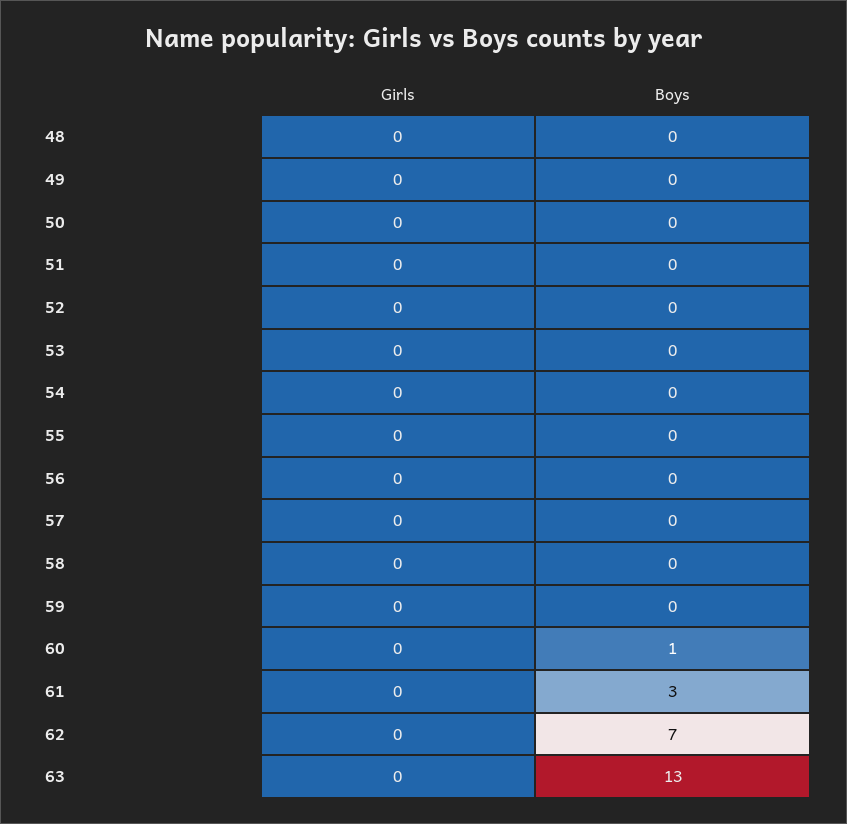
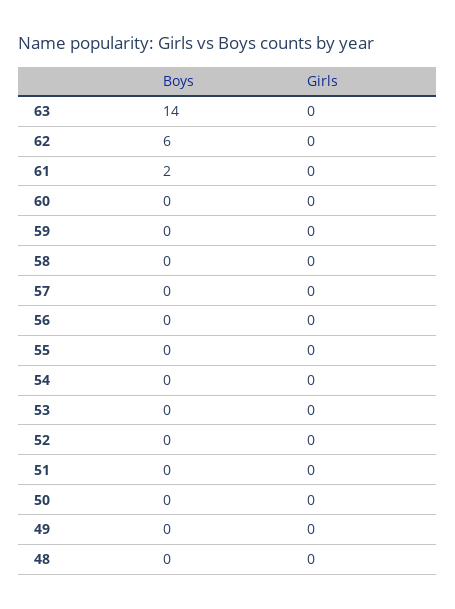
Boys, 60: 1 -> 0
Boys, 61: 3 -> 2
Boys, 62: 7 -> 6
Boys, 63: 13 -> 14

